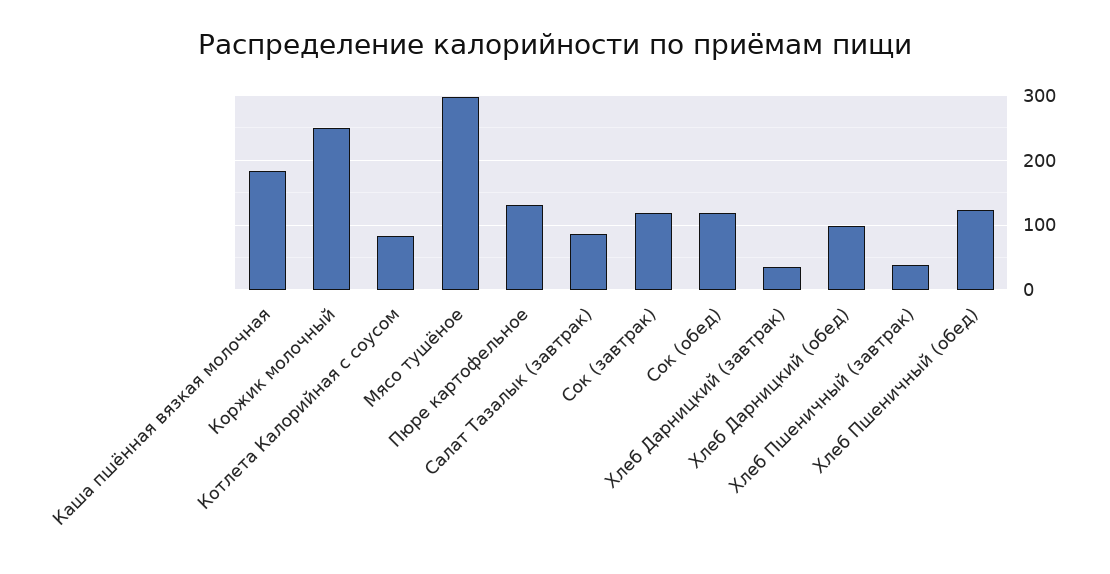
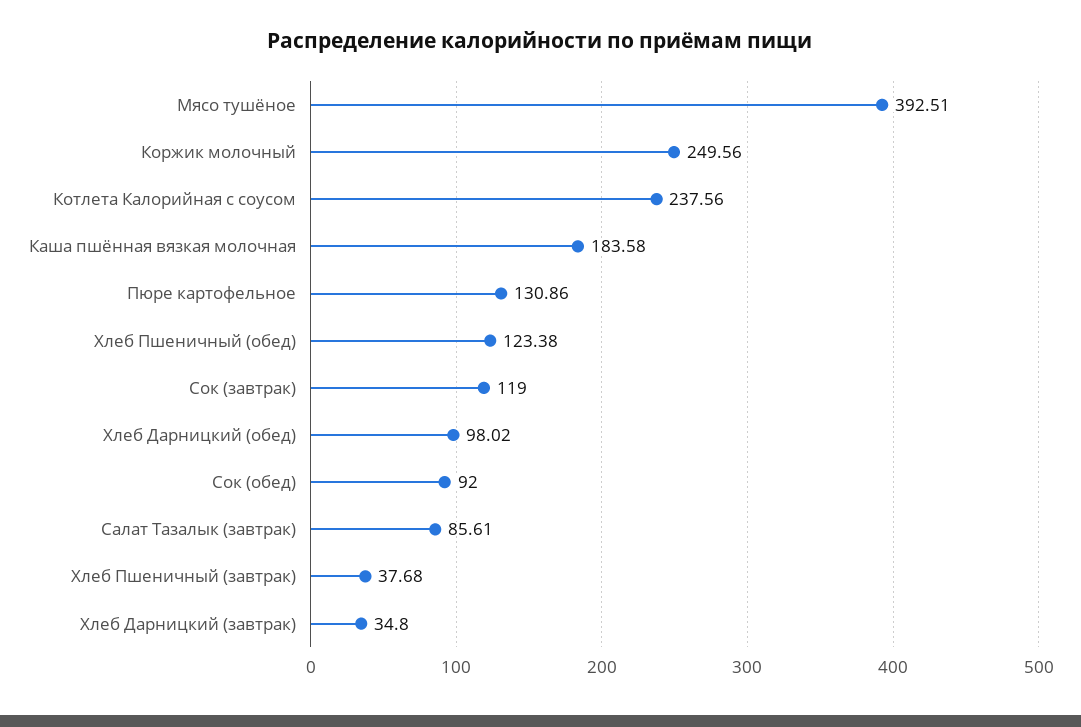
Котлета Калорийная с соусом: 80 -> 237.56
Мясо тушёное: 300 -> 392.51
Сок (обед): 120 -> 92

